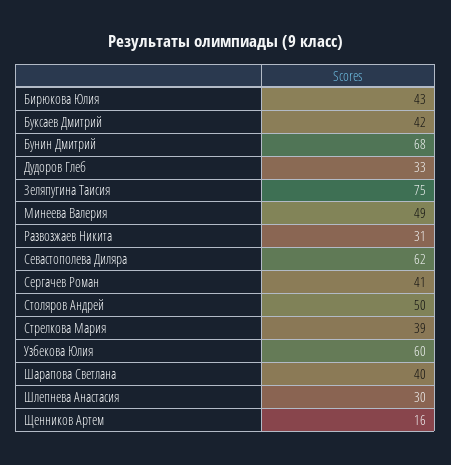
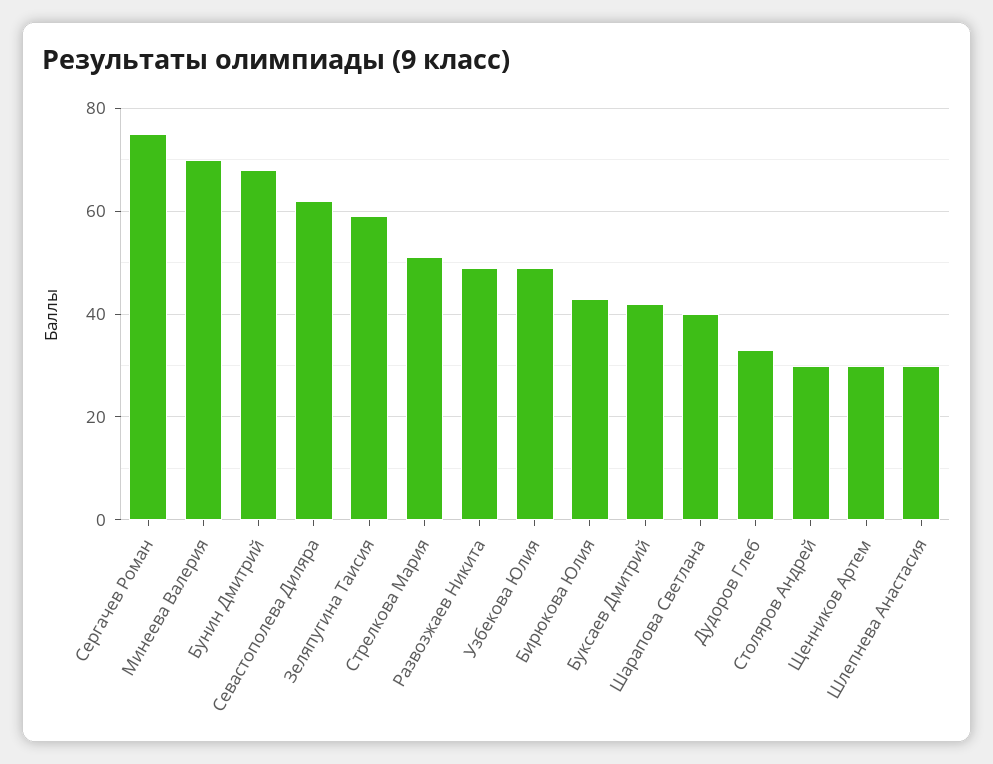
Зеляпугина Таисия: 75 -> 60
Минеева Валерия: 49 -> 70
Развозжаев Никита: 31 -> 50
Сергачев Роман: 41 -> 75
Столяров Андрей: 50 -> 30
Стрелкова Мария: 39 -> 50
Узбекова Юлия: 60 -> 50
Щенников Артем: 16 -> 30

